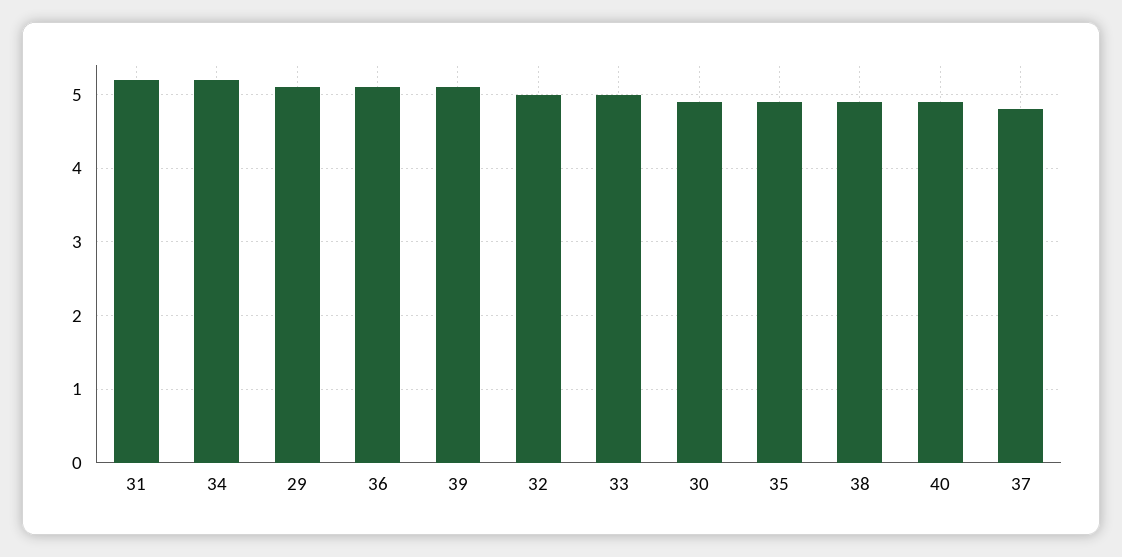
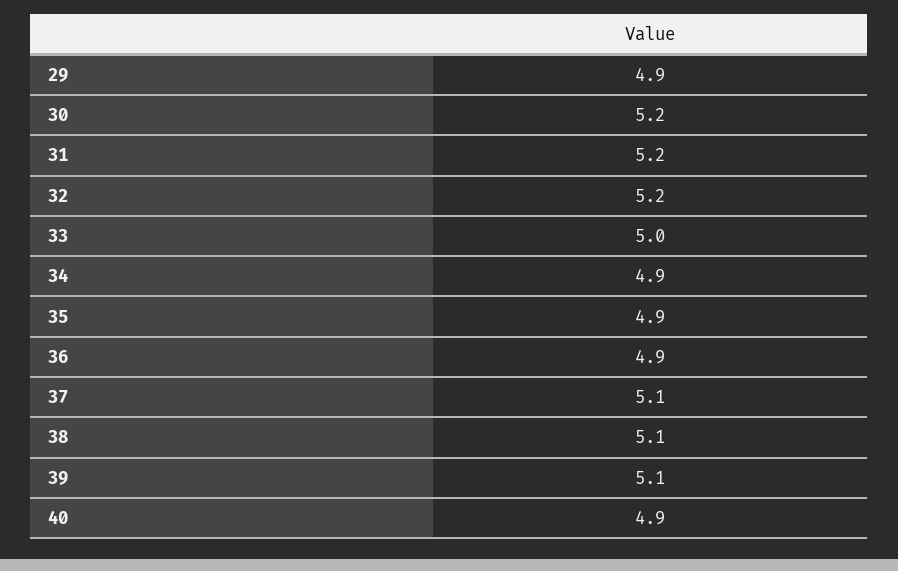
34: 5.2 -> 4.9
29: 5.1 -> 4.9
36: 5.1 -> 4.9
32: 5 -> 5.2
30: 4.9 -> 5.2
38: 4.9 -> 5.1
37: 4.8 -> 5.1

